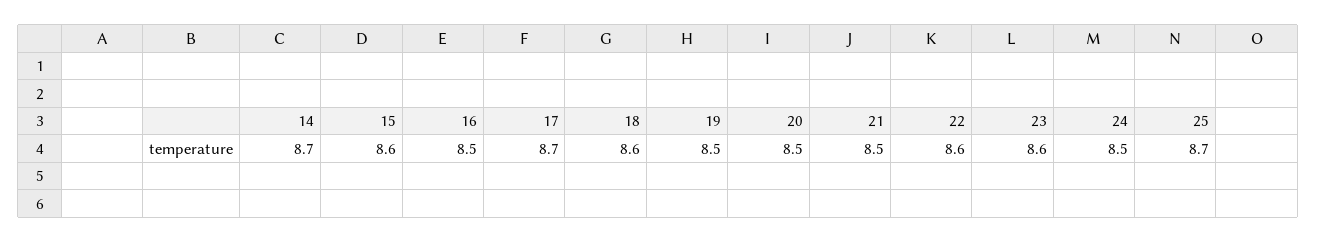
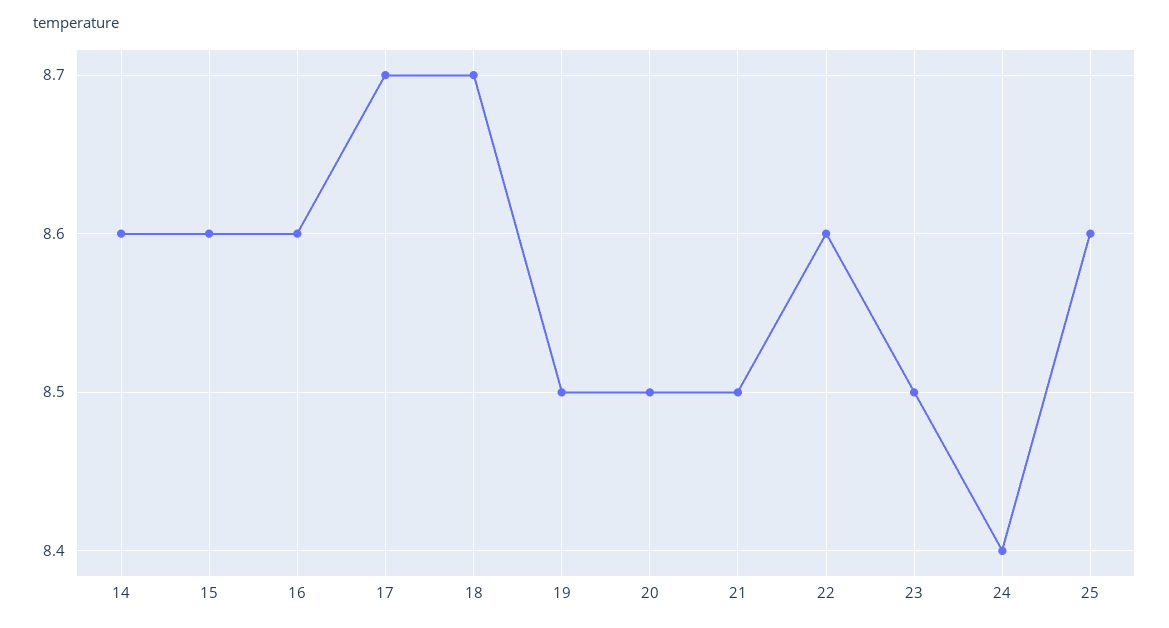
14: 8.7 -> 8.6
16: 8.5 -> 8.6
18: 8.6 -> 8.7
23: 8.6 -> 8.5
24: 8.5 -> 8.4
25: 8.7 -> 8.6

